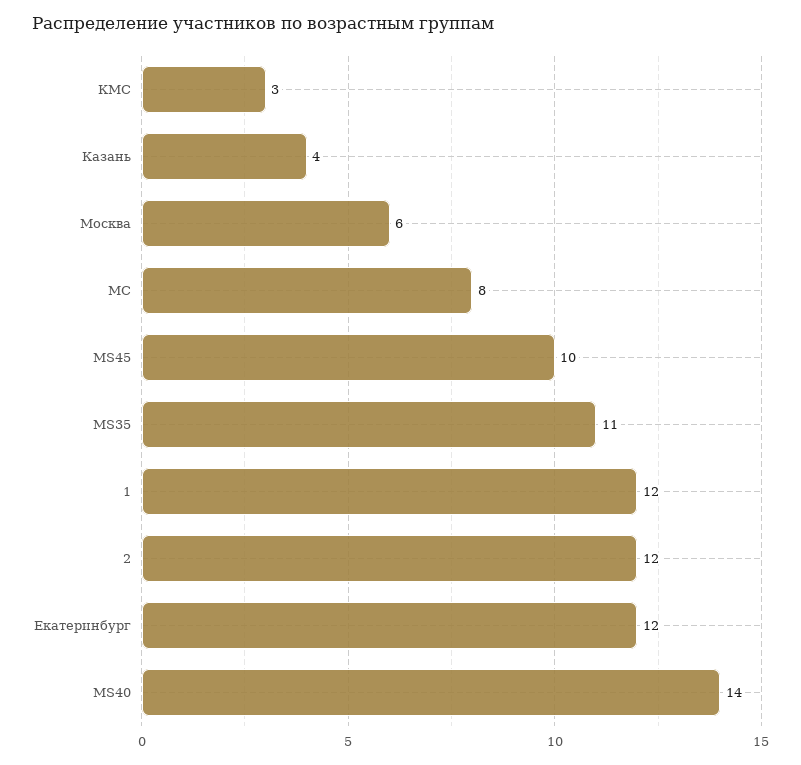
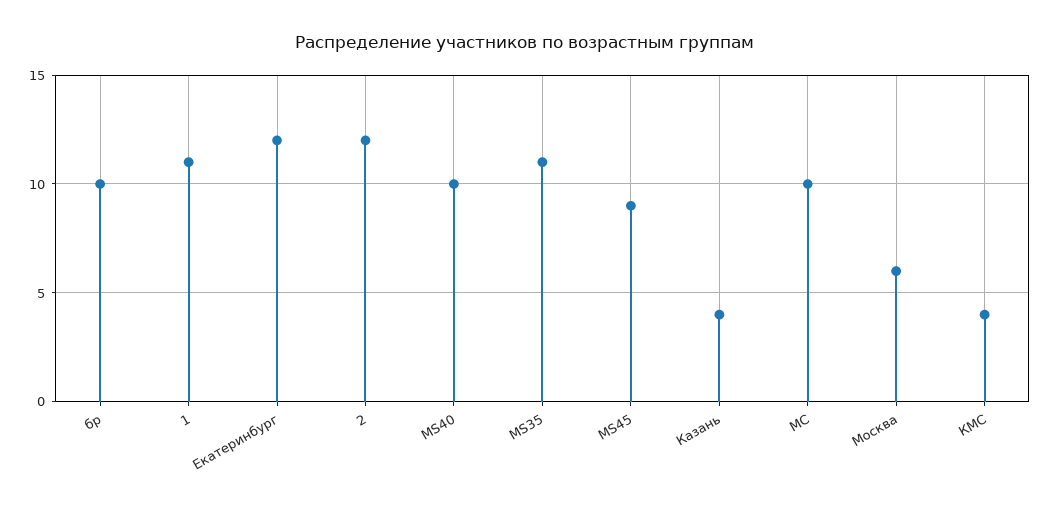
КМС: 3 -> 4
МС: 8 -> 10
MS45: 10 -> 9
1: 12 -> 11
MS40: 14 -> 10
бр: none -> 10

